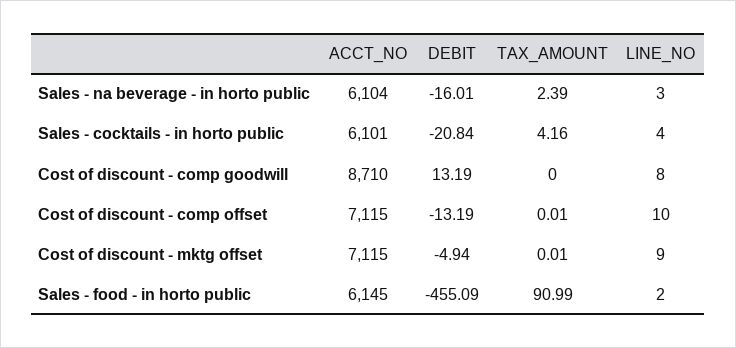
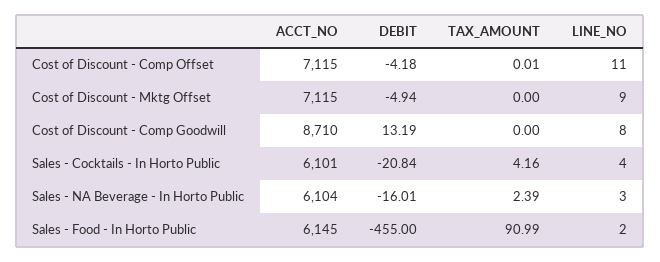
DEBIT, Cost of discount - comp offset: -13.19 -> -4.18
LINE_NO, Cost of discount - comp offset: 10 -> 11
TAX_AMOUNT, Cost of discount - mktg offset: 0.01 -> 0
DEBIT, Sales - food - in horto public: -455.09 -> -455

